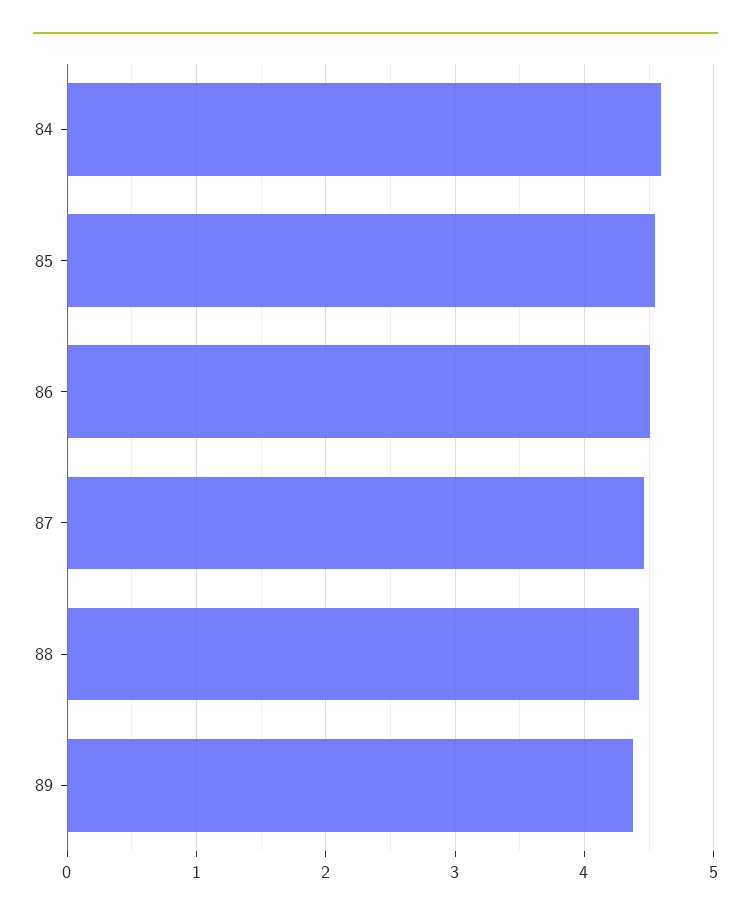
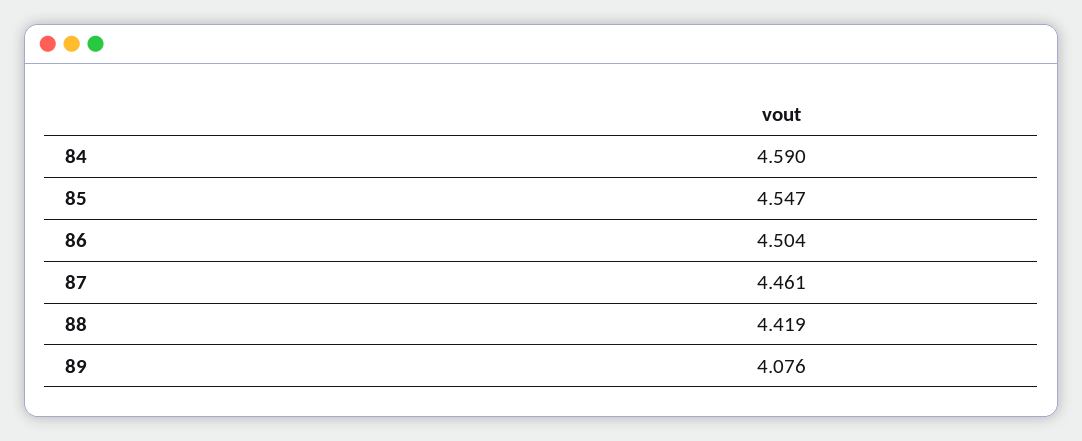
89: 4.4 -> 4.076

